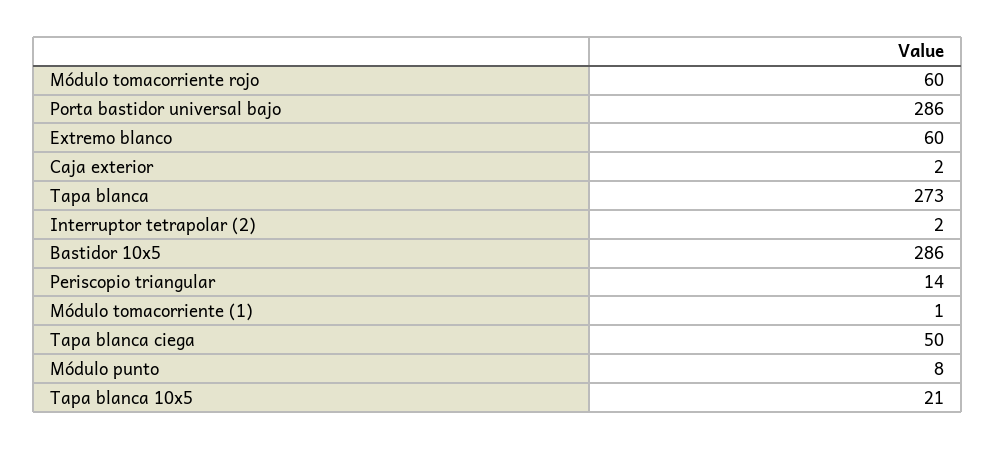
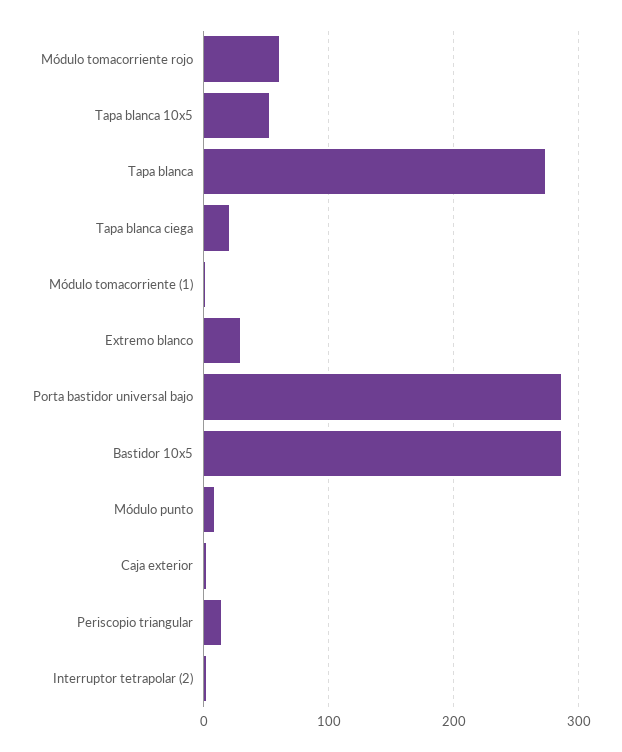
Extremo blanco: 60 -> 30
Tapa blanca ciega: 50 -> 20
Tapa blanca 10x5: 21 -> 50

